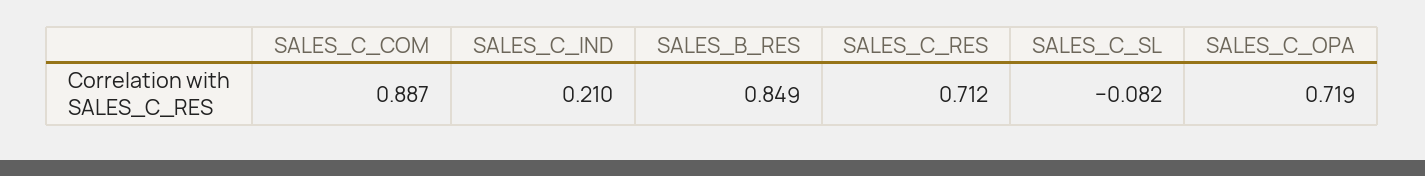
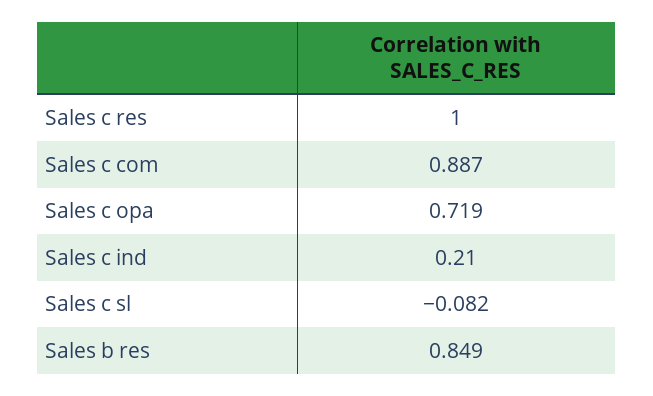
SALES_C_RES: 0.712 -> 1

